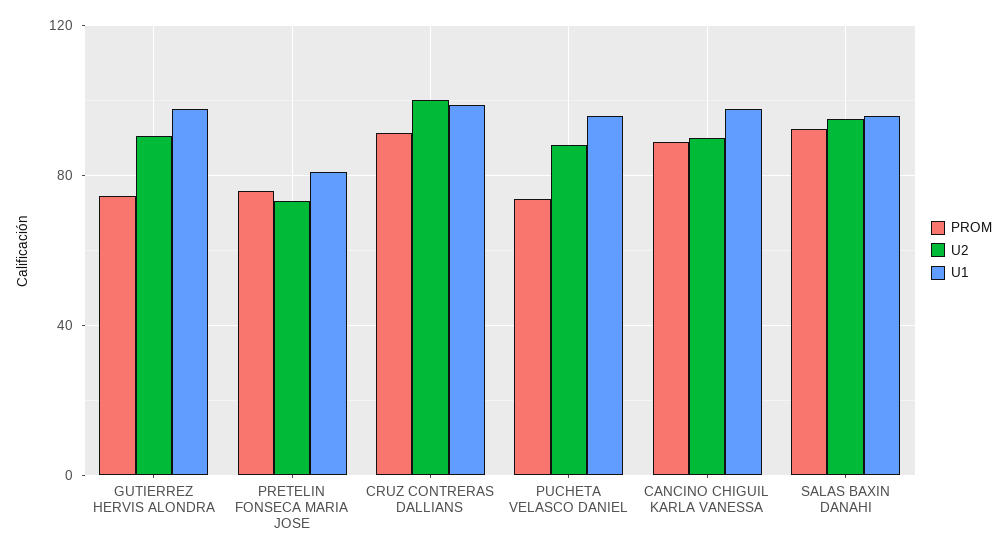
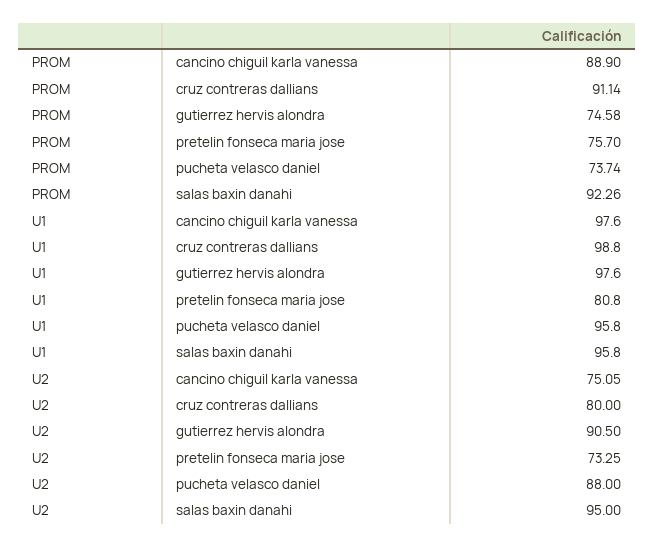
U2, CRUZ CONTRERAS DALLIANS: 100 -> 80
U2, CANCINO CHIGUIL KARLA VANESSA: 90 -> 75.05

